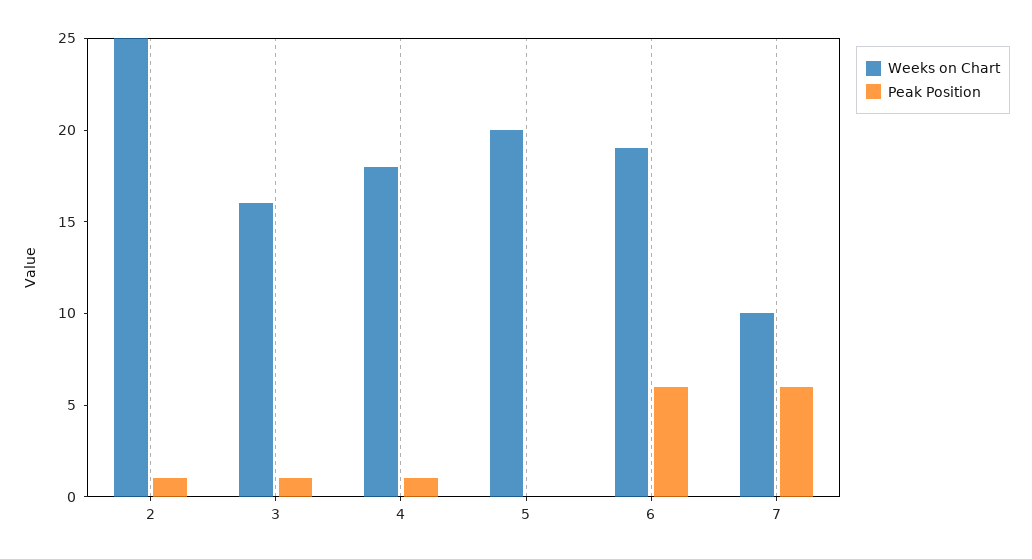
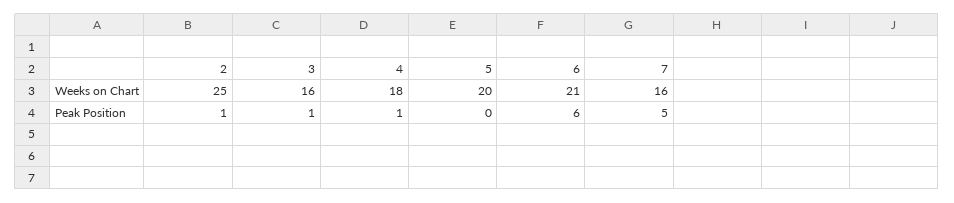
Weeks on Chart, 6: 19 -> 21
Weeks on Chart, 7: 10 -> 16
Peak Position, 7: 6 -> 5

